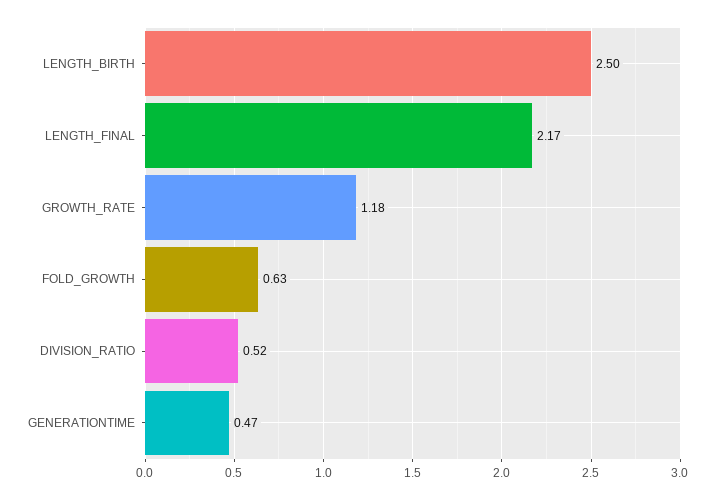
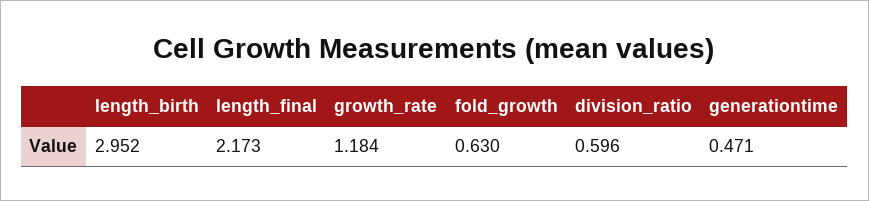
LENGTH_BIRTH: 2.5 -> 2.952
DIVISION_RATIO: 0.52 -> 0.596

